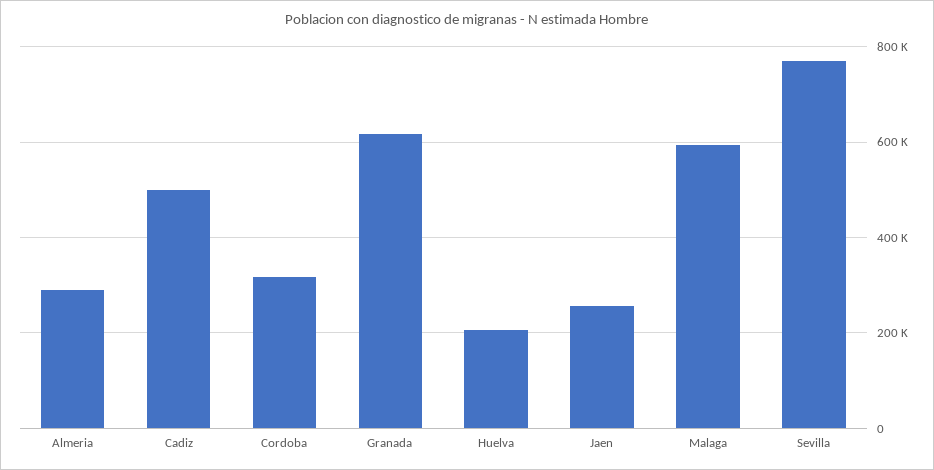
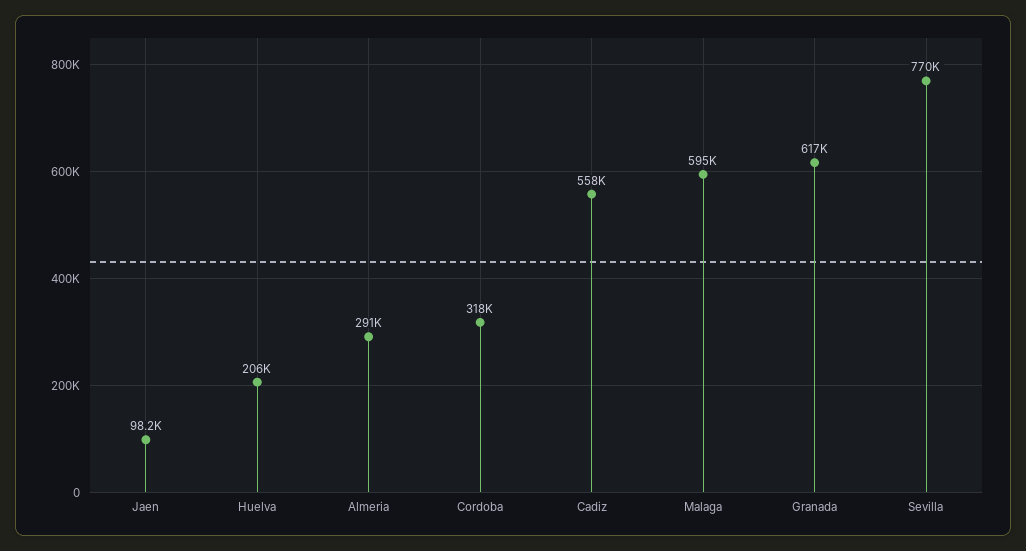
Cadiz: 500000 -> 558000
Jaen: 260000 -> 98200

